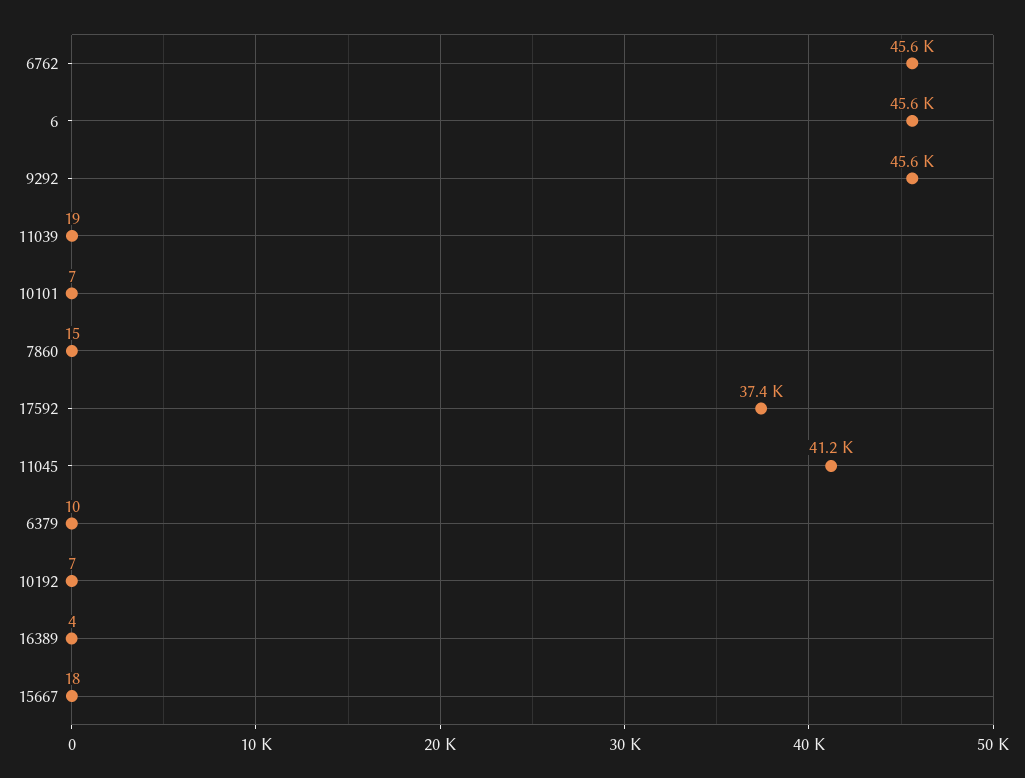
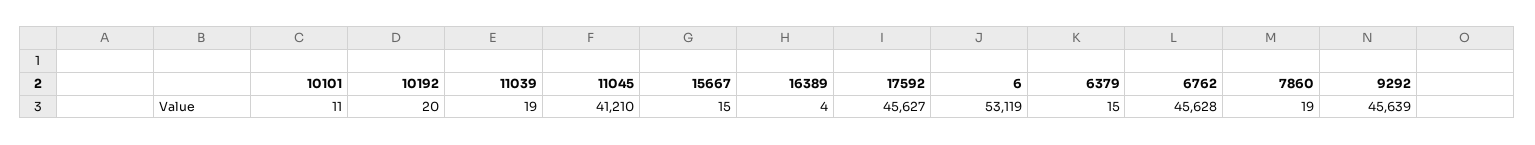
6: 45600 -> 53119
10101: 7 -> 11
7860: 15 -> 19
17592: 37400 -> 45627
6379: 10 -> 15
10192: 7 -> 20
15667: 18 -> 15

